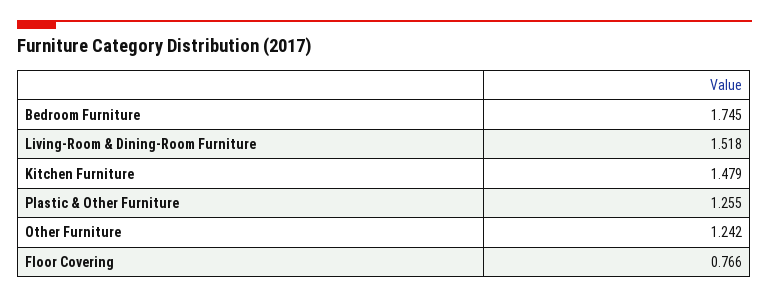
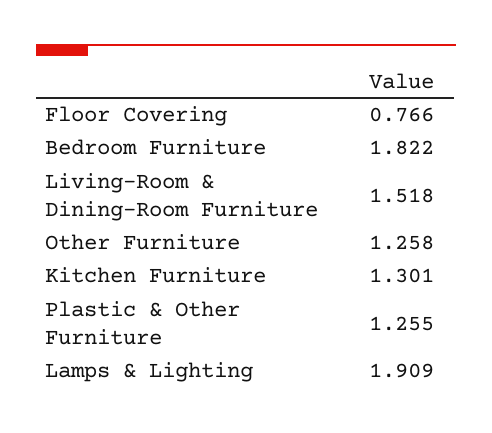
Bedroom Furniture: 1.745 -> 1.822
Kitchen Furniture: 1.479 -> 1.301
Other Furniture: 1.242 -> 1.258
Lamps & Lighting: none -> 1.909

